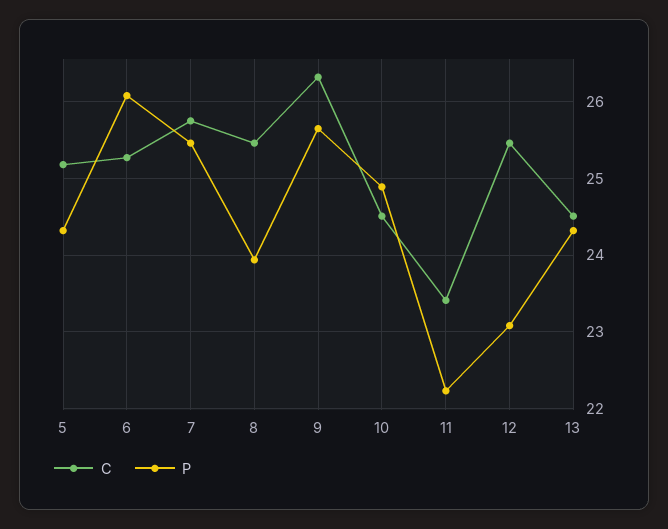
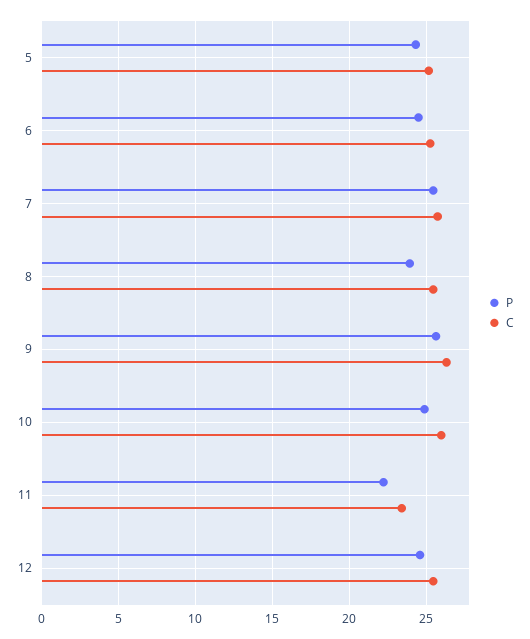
P, 6: 26.1 -> 24.5
C, 10: 24.5 -> 26
P, 12: 23.1 -> 24.5
C, 13: 24.5 -> none
P, 13: 24.3 -> none

